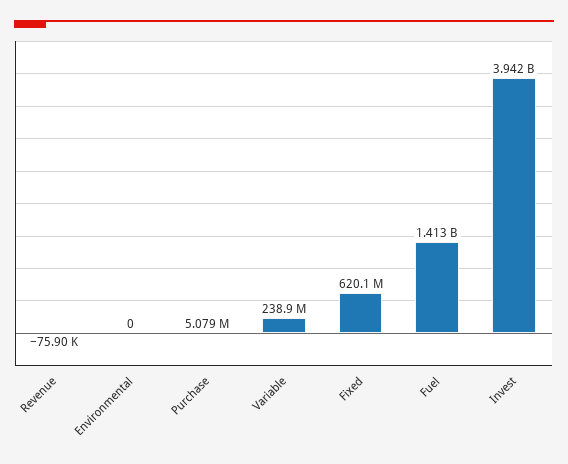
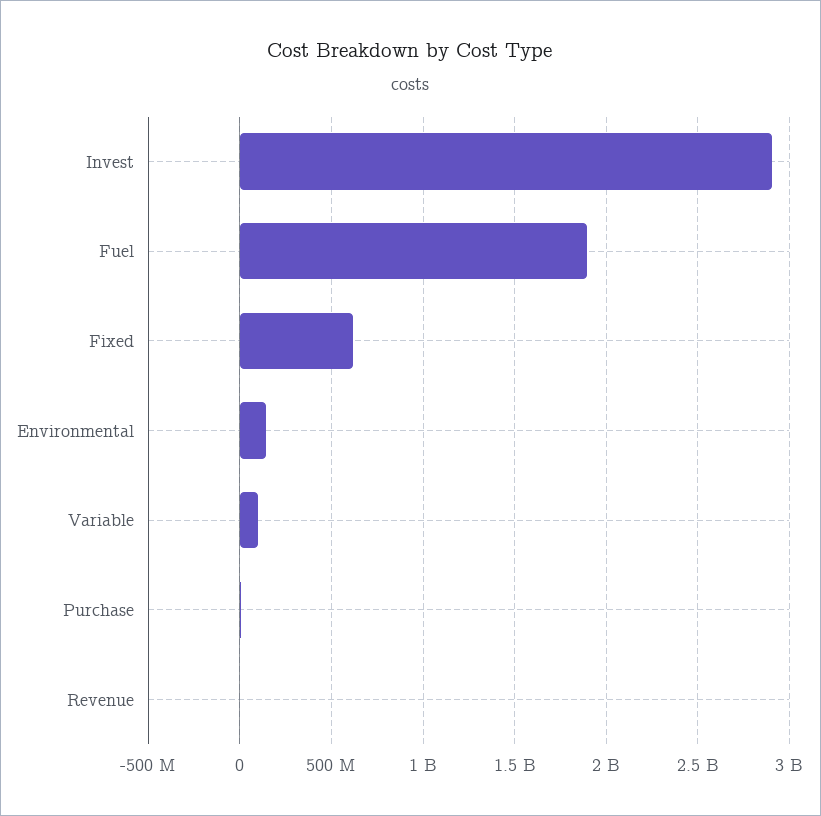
Environmental: 0 -> 150000000
Variable: 238900000 -> 100000000
Fuel: 1413000000 -> 1900000000
Invest: 3942000000 -> 2900000000

